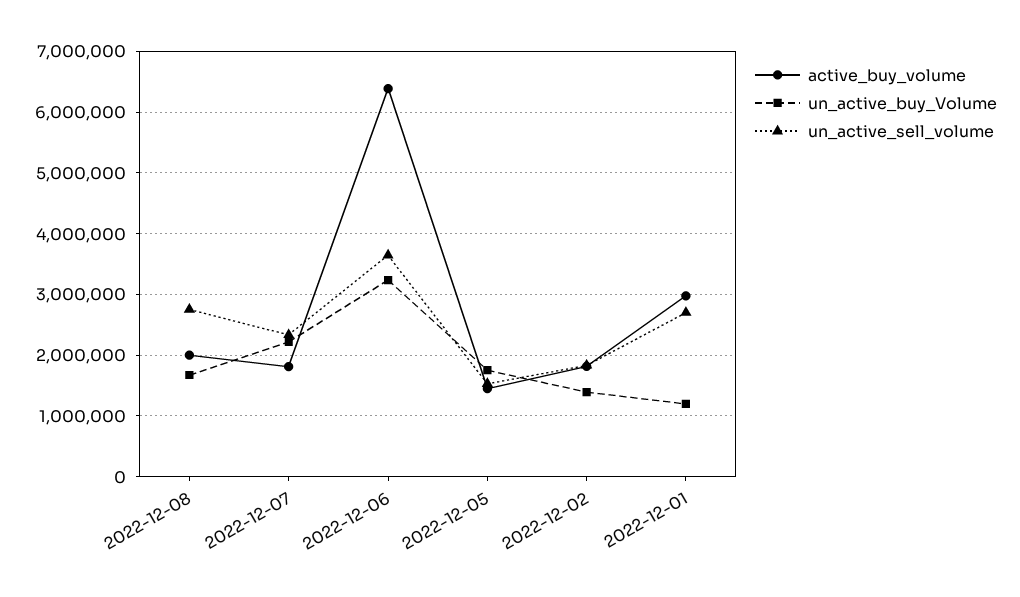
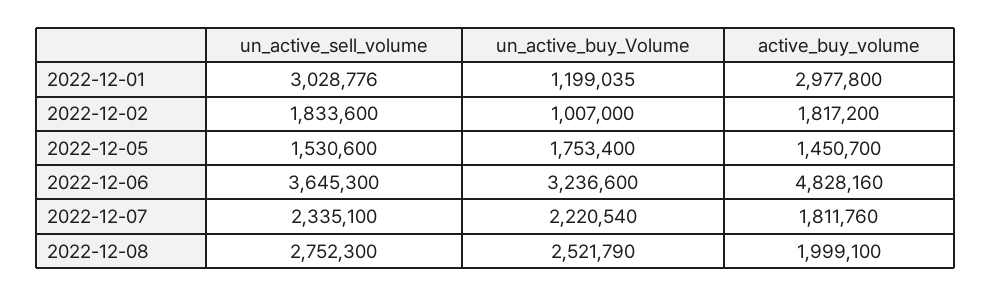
un_active_buy_Volume, 2022-12-08: 1700000 -> 2521790
active_buy_volume, 2022-12-06: 6400000 -> 4828160
un_active_buy_Volume, 2022-12-02: 1400000 -> 1007000
un_active_sell_volume, 2022-12-01: 2700000 -> 3028776

